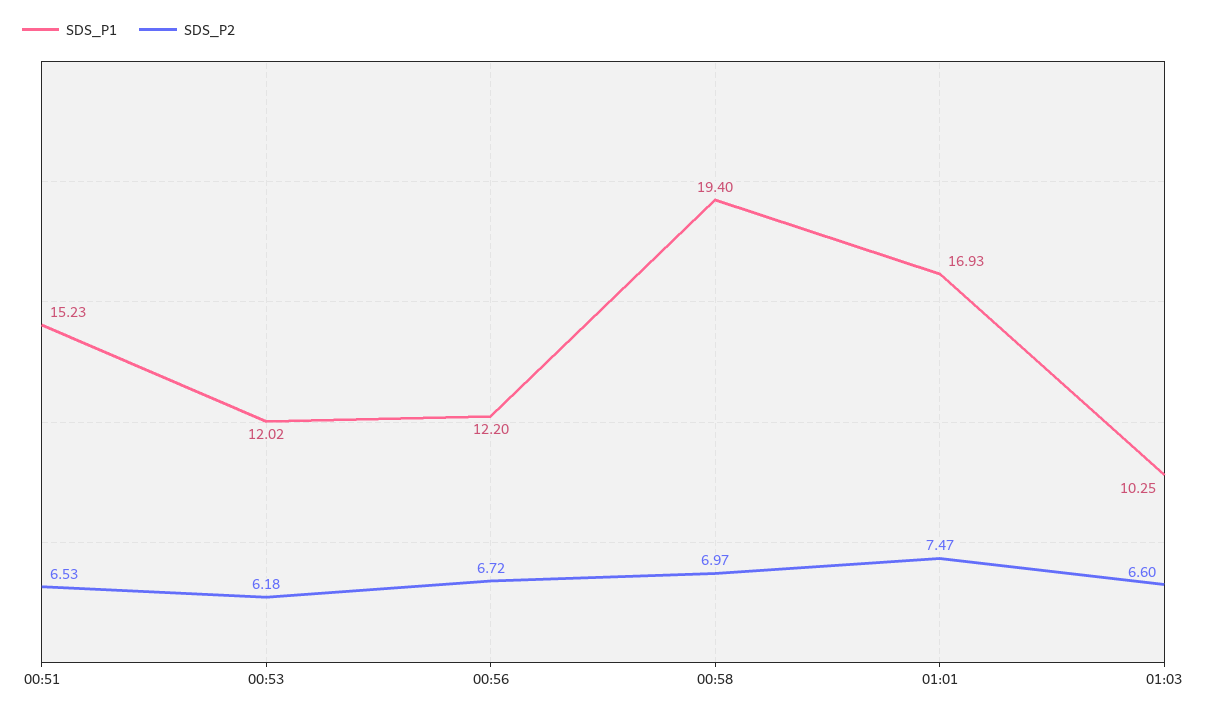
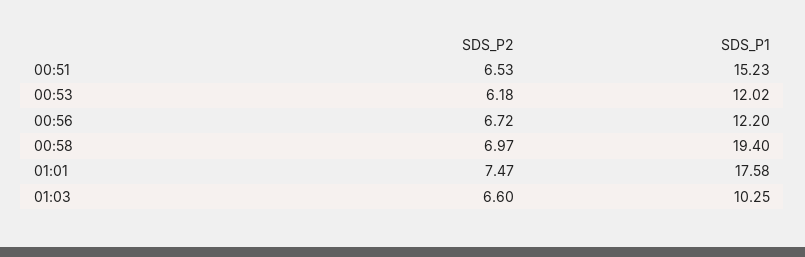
SDS_P1, 01:01: 16.93 -> 17.58

